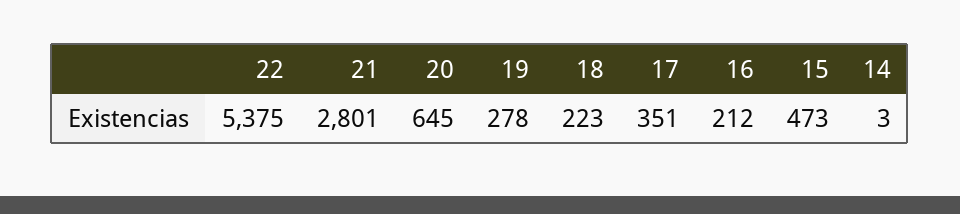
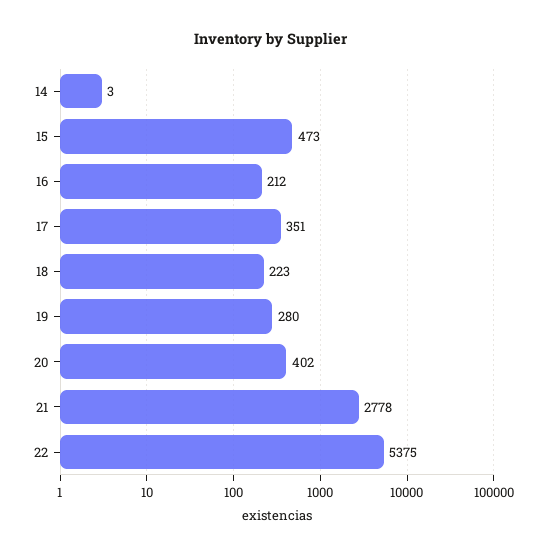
21: 2801 -> 2778
20: 645 -> 402
19: 278 -> 280

